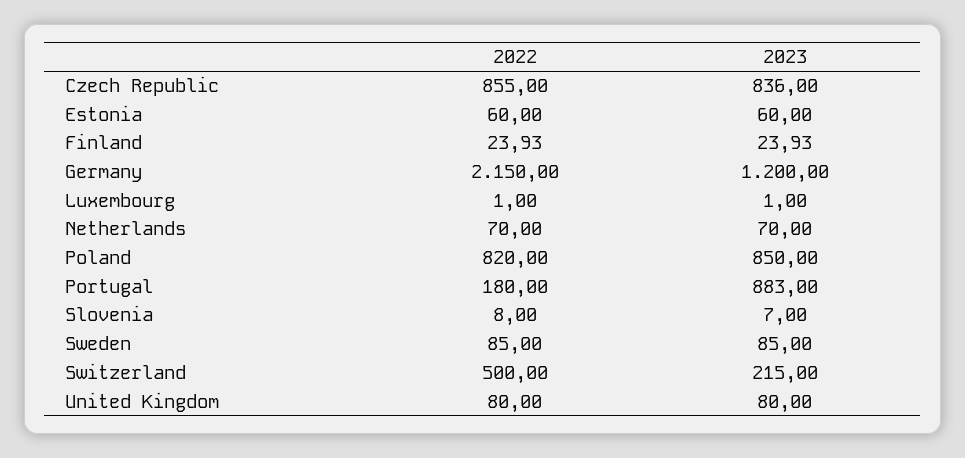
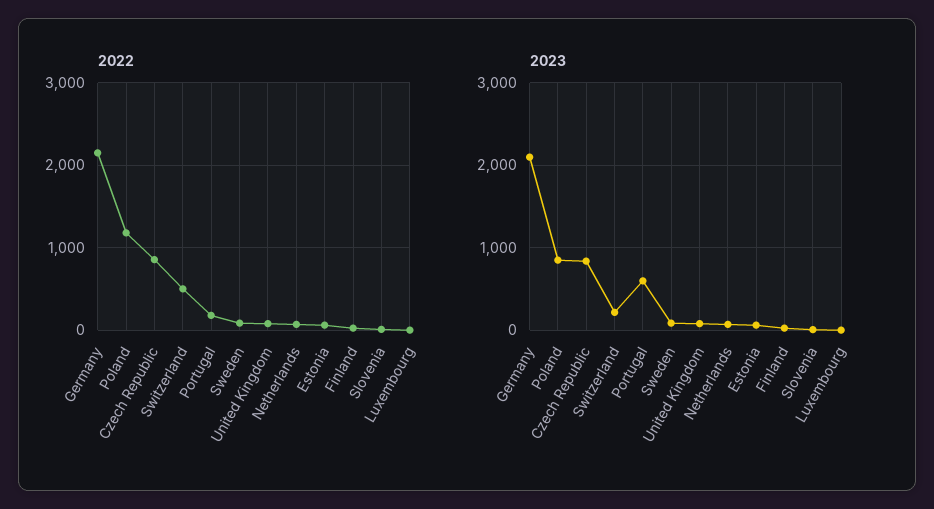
2023, Germany: 1200 -> 2100
2022, Poland: 820 -> 1200
2023, Portugal: 883 -> 600

